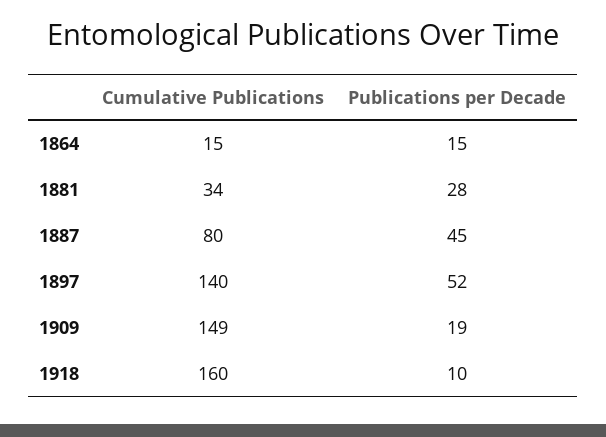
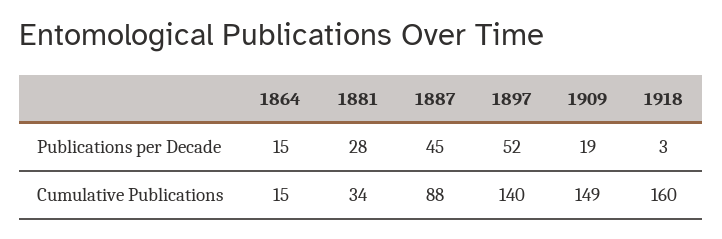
Cumulative Publications, 1887: 80 -> 88
Publications per Decade, 1918: 10 -> 3

